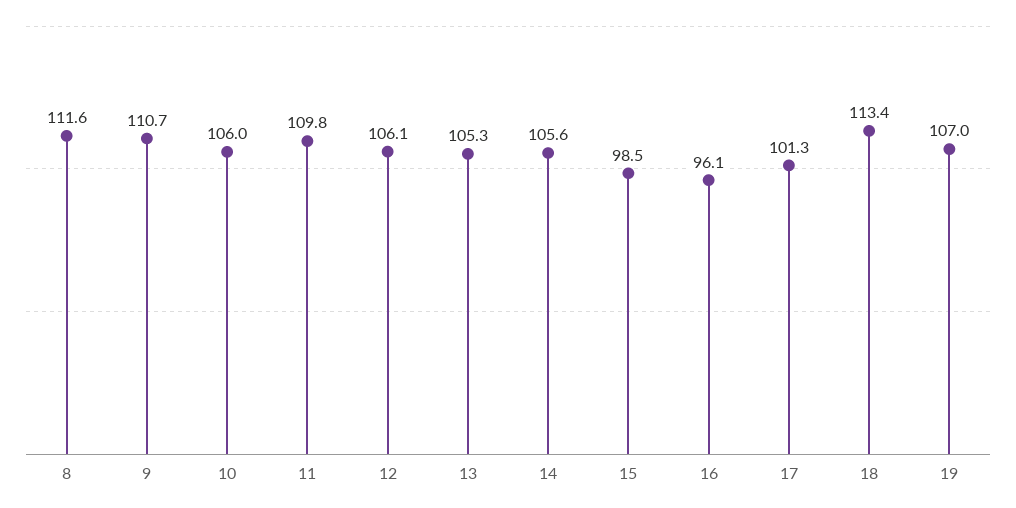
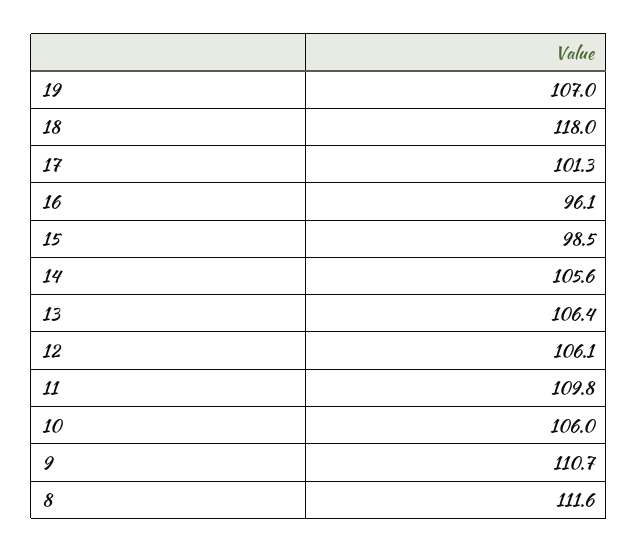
13: 105.3 -> 106.4
18: 113.4 -> 118

